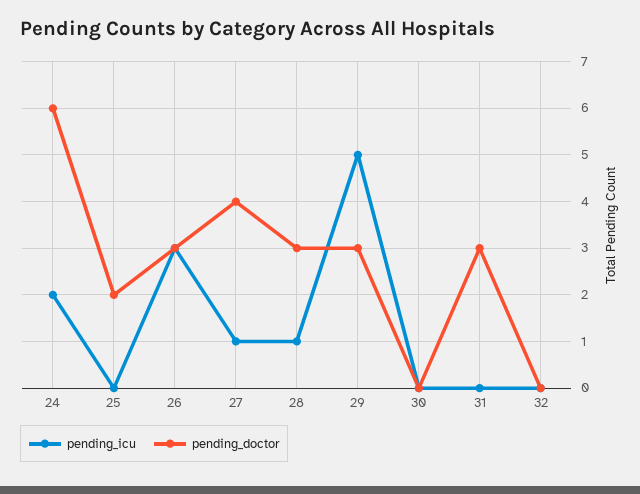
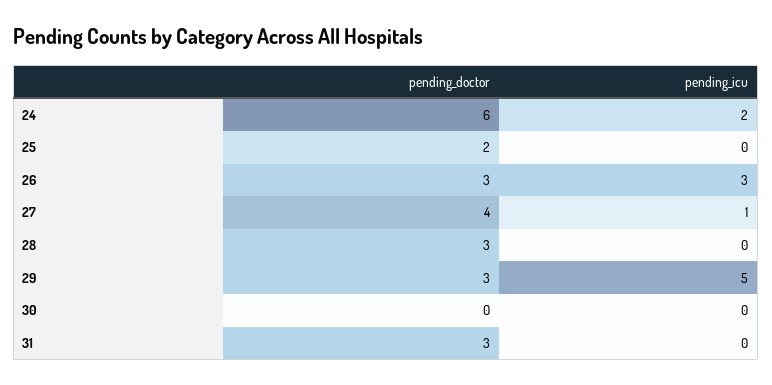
pending_icu, 28: 1 -> 0
pending_icu, 32: 0 -> none
pending_doctor, 32: 0 -> none

